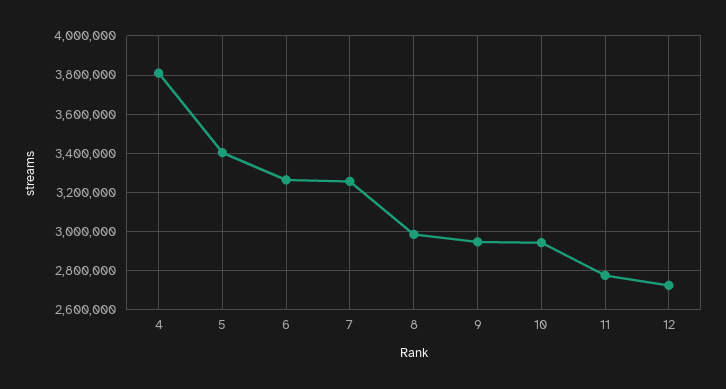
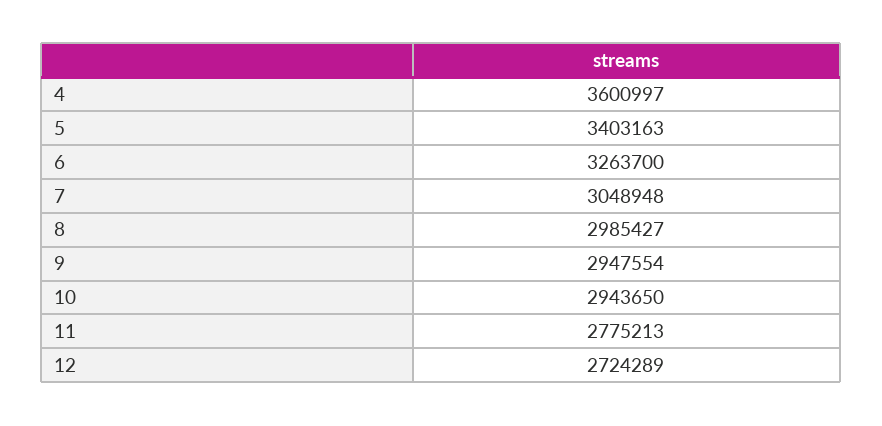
4: 3800000 -> 3600997
7: 3250000 -> 3048948

